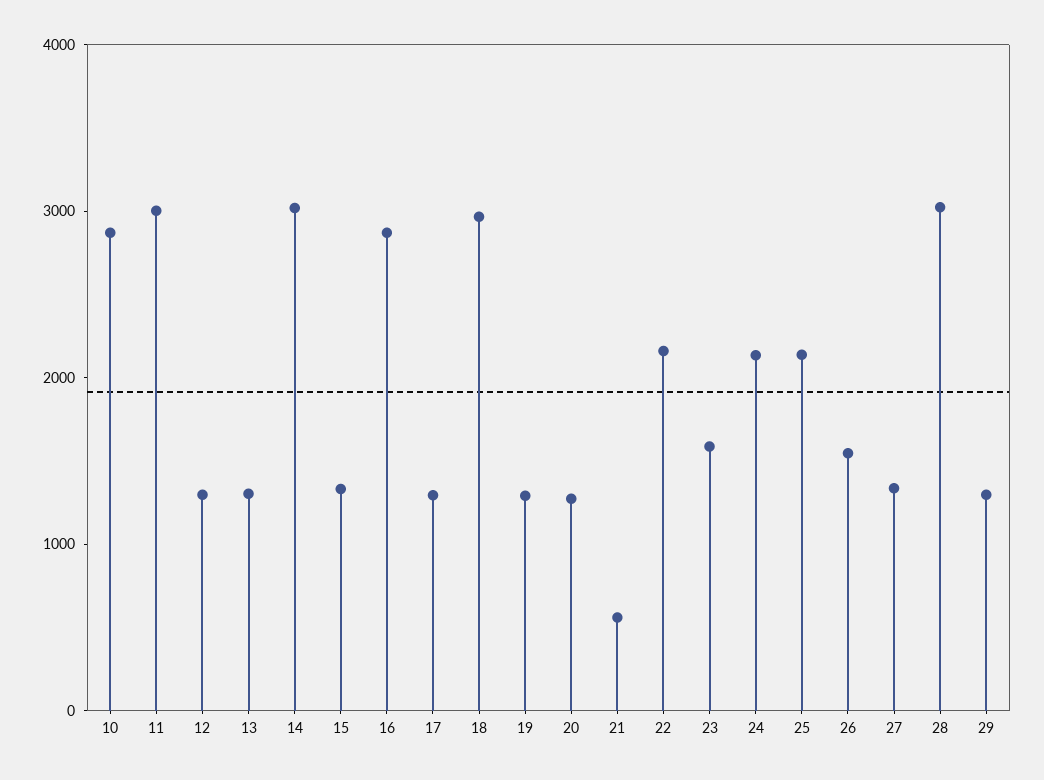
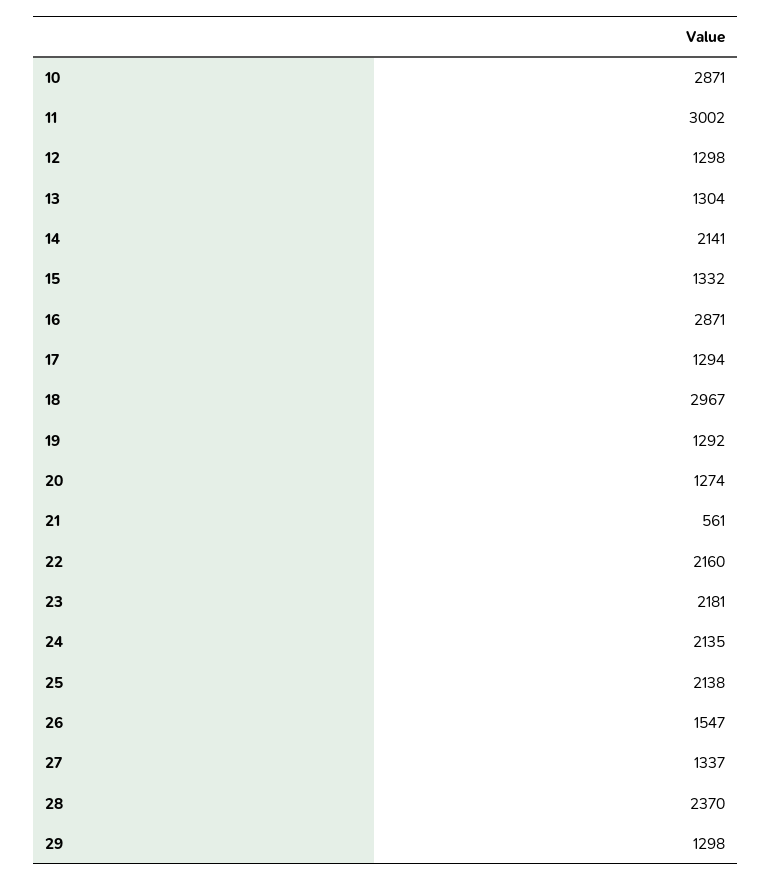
14: 3000 -> 2141
23: 1600 -> 2181
28: 3000 -> 2370

